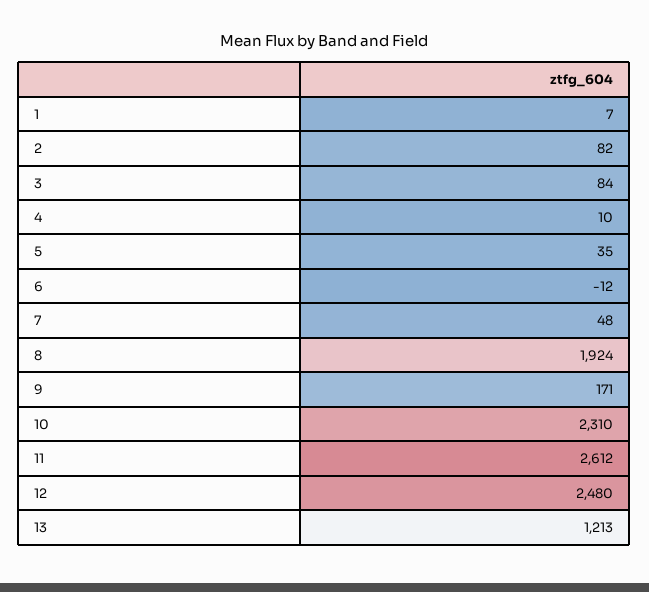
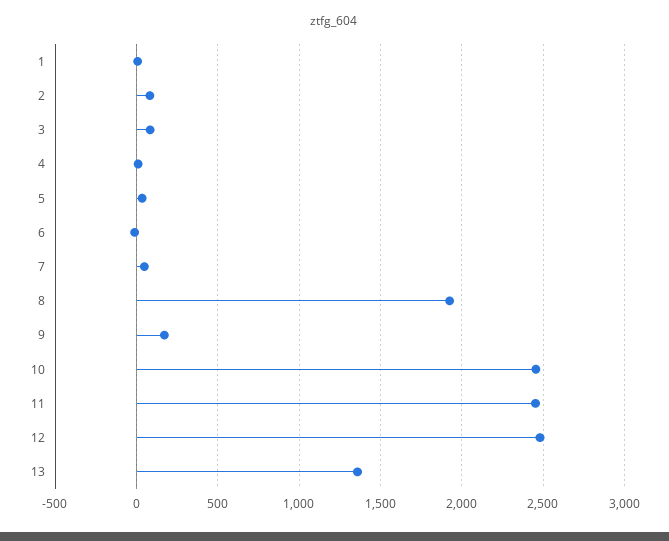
10: 2310 -> 2450
11: 2612 -> 2450
13: 1213 -> 1350

